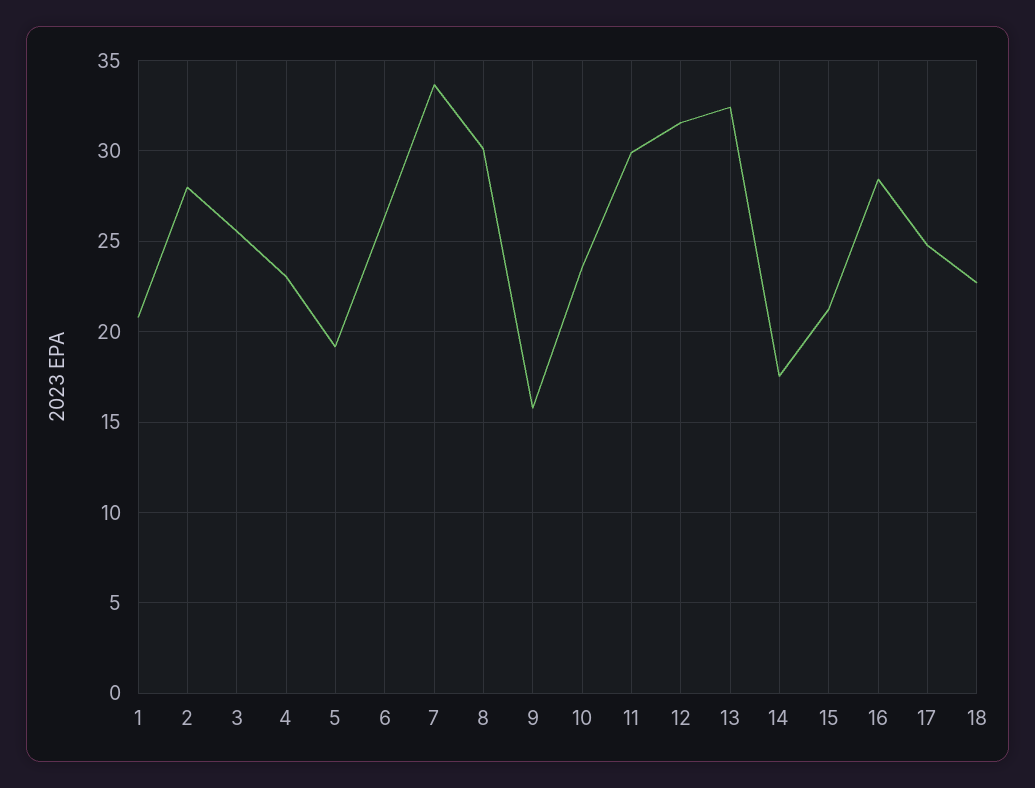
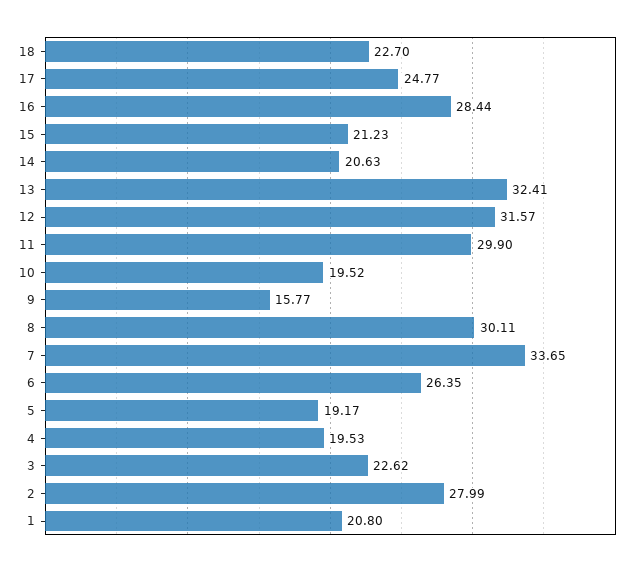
3: 25.5 -> 22.62
4: 23 -> 19.53
10: 23.5 -> 19.52
14: 17.5 -> 20.63

